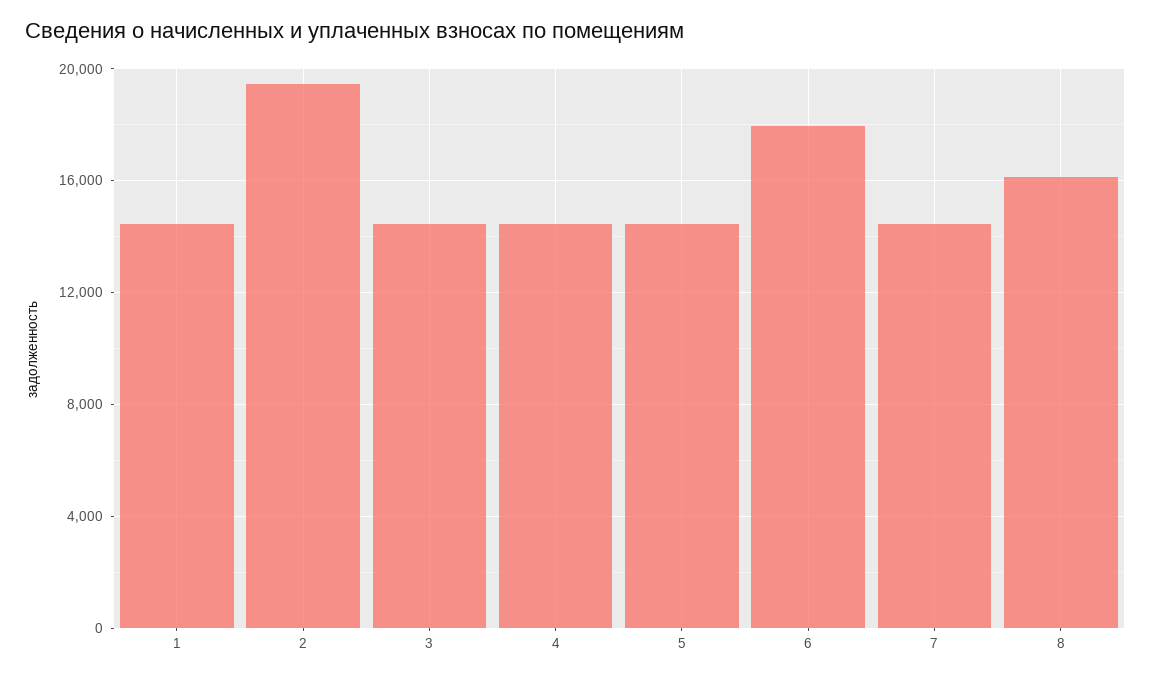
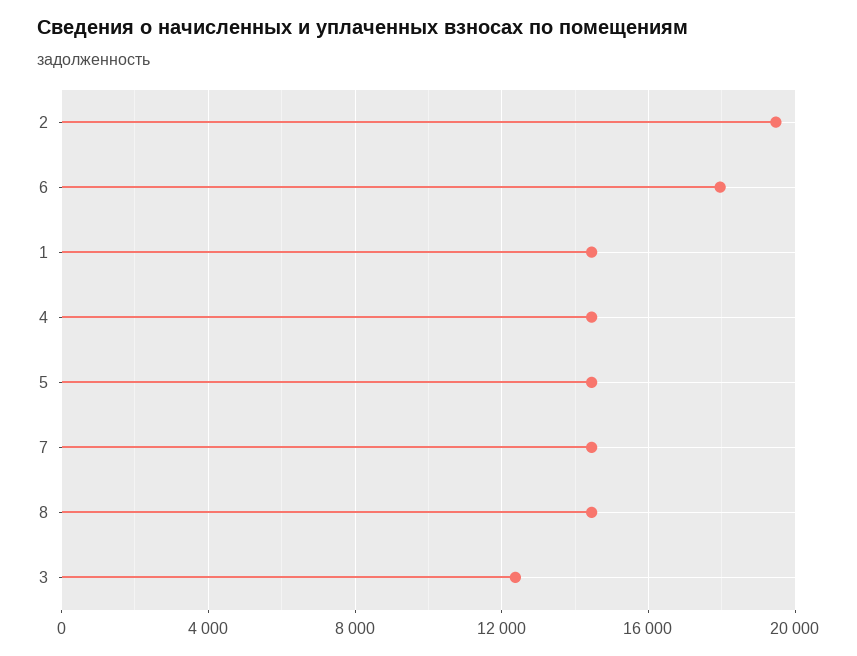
3: 14500 -> 12500
8: 16000 -> 14500

